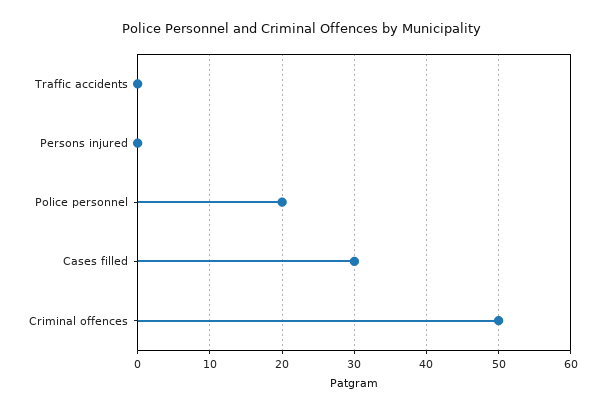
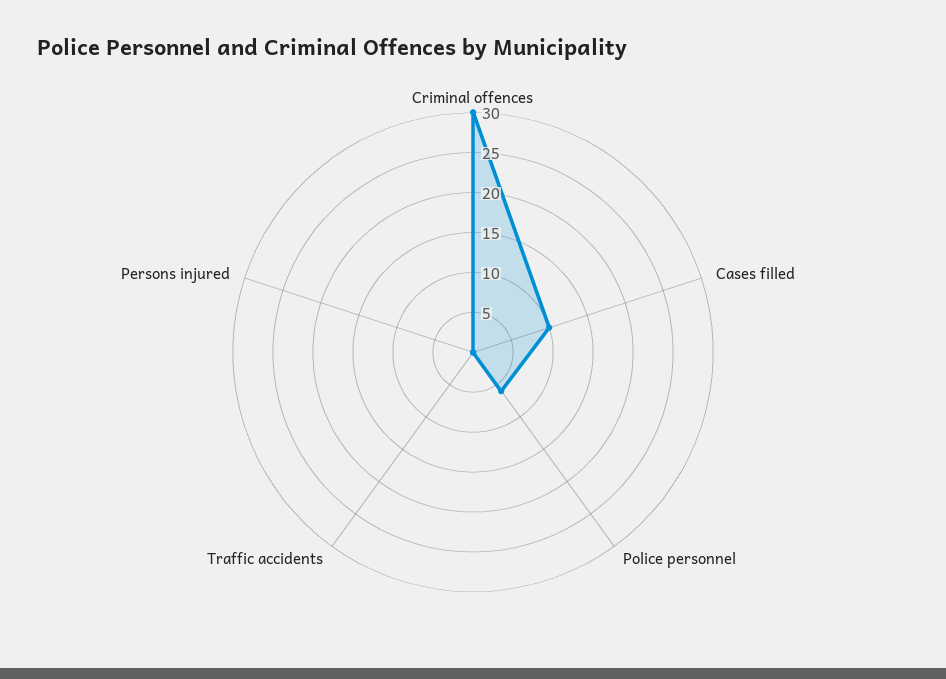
Police personnel: 20 -> 5
Cases filled: 30 -> 10
Criminal offences: 50 -> 30

